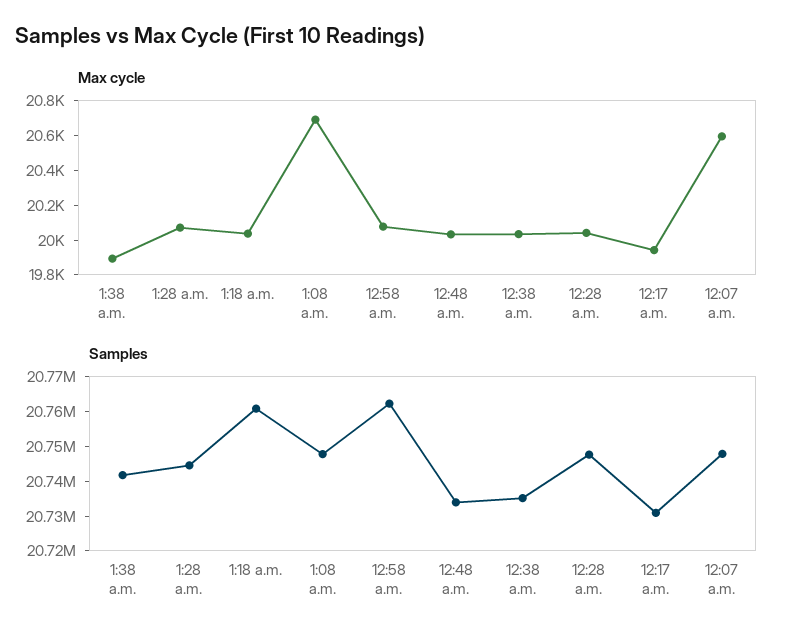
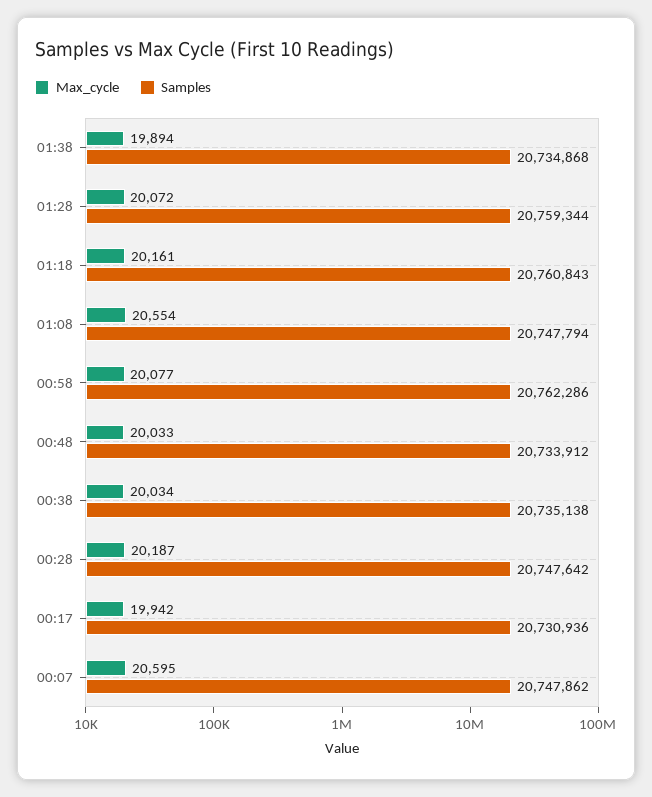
Max cycle, 1:18 a.m.: 20050 -> 20161
Max cycle, 1:08 a.m.: 20700 -> 20554
Max cycle, 12:28 a.m.: 20050 -> 20187
Samples, 1:38 a.m.: 20742500 -> 20734868
Samples, 1:28 a.m.: 20745000 -> 20759344

